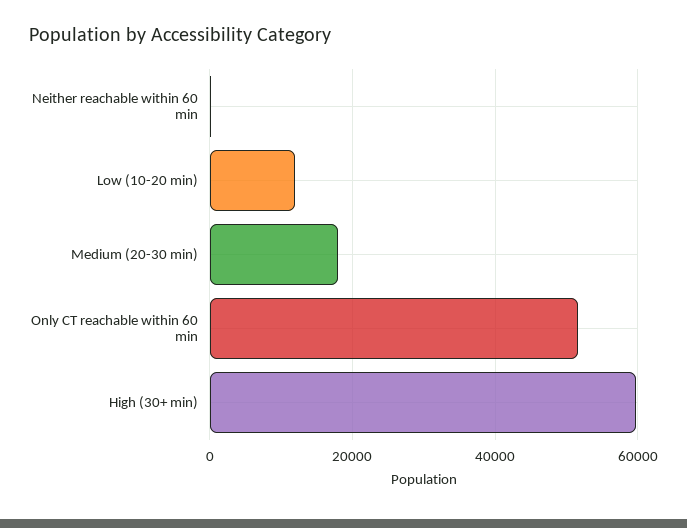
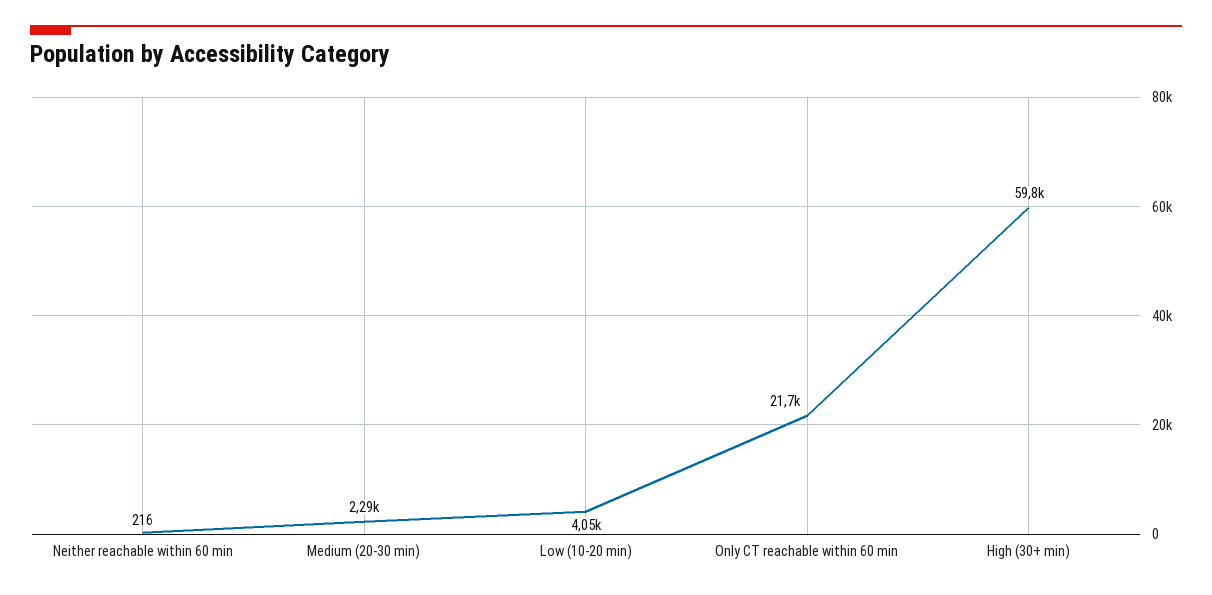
Low (10-20 min): 12000 -> 4050
Medium (20-30 min): 18000 -> 2290
Only CT reachable within 60 min: 52000 -> 21700

